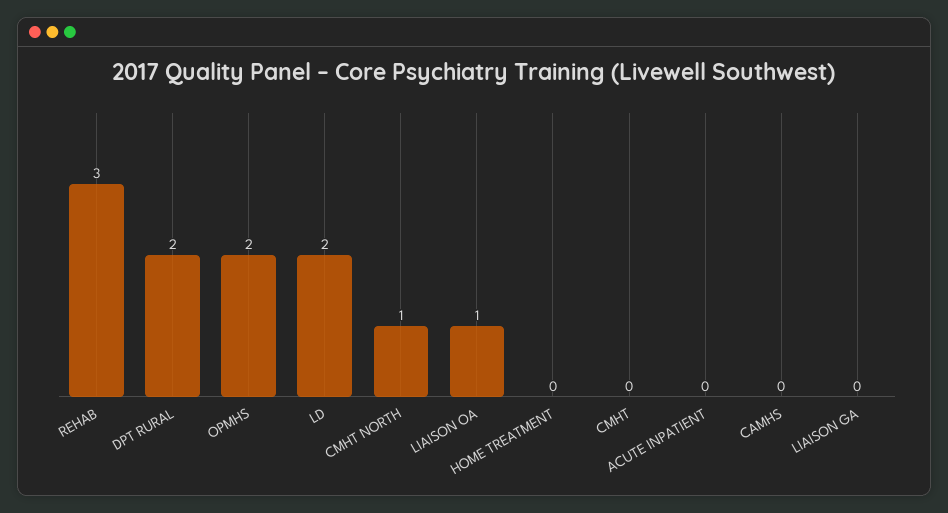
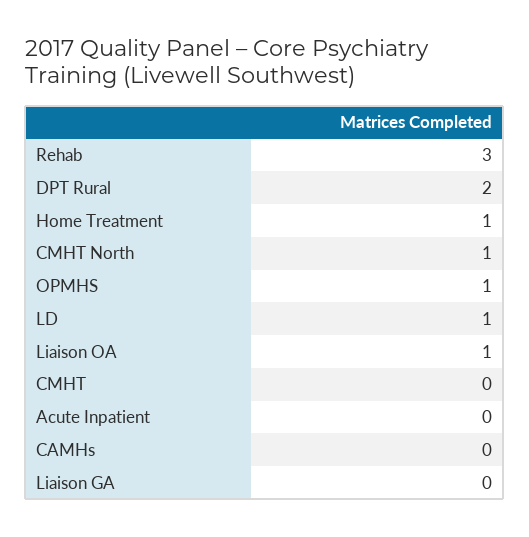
OPMHS: 2 -> 1
LD: 2 -> 1
HOME TREATMENT: 0 -> 1

